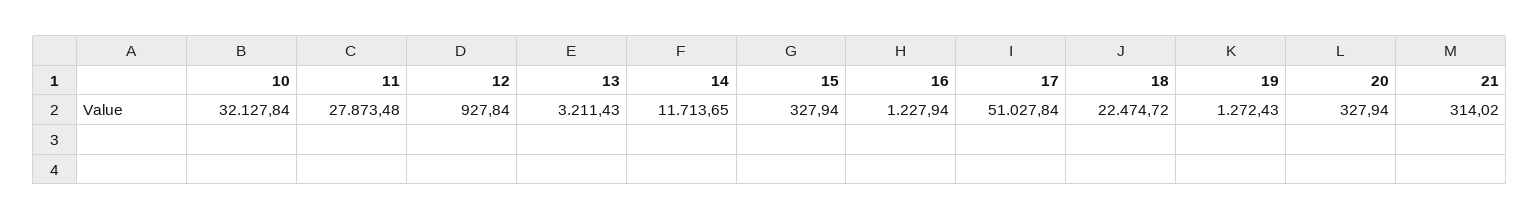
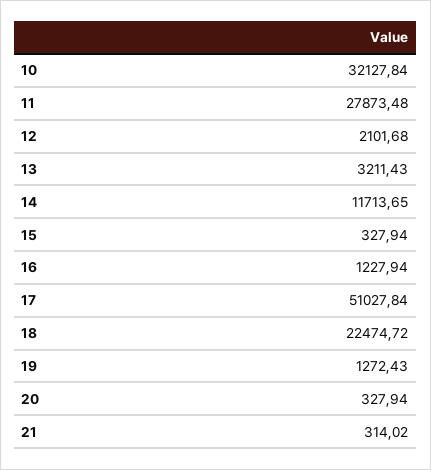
12: 927.84 -> 2101.68

